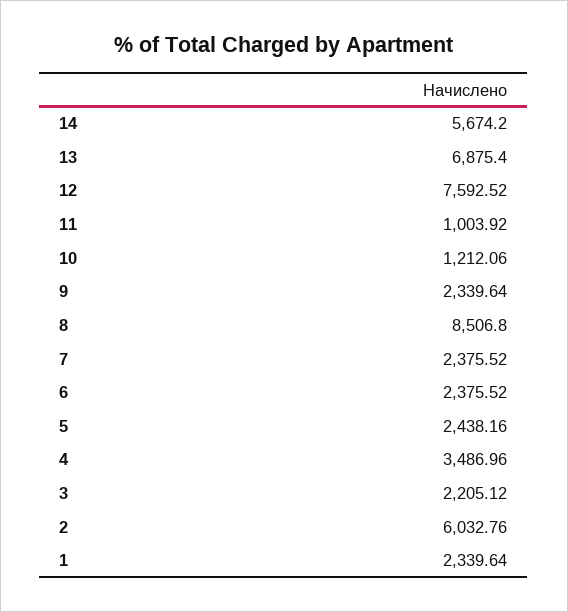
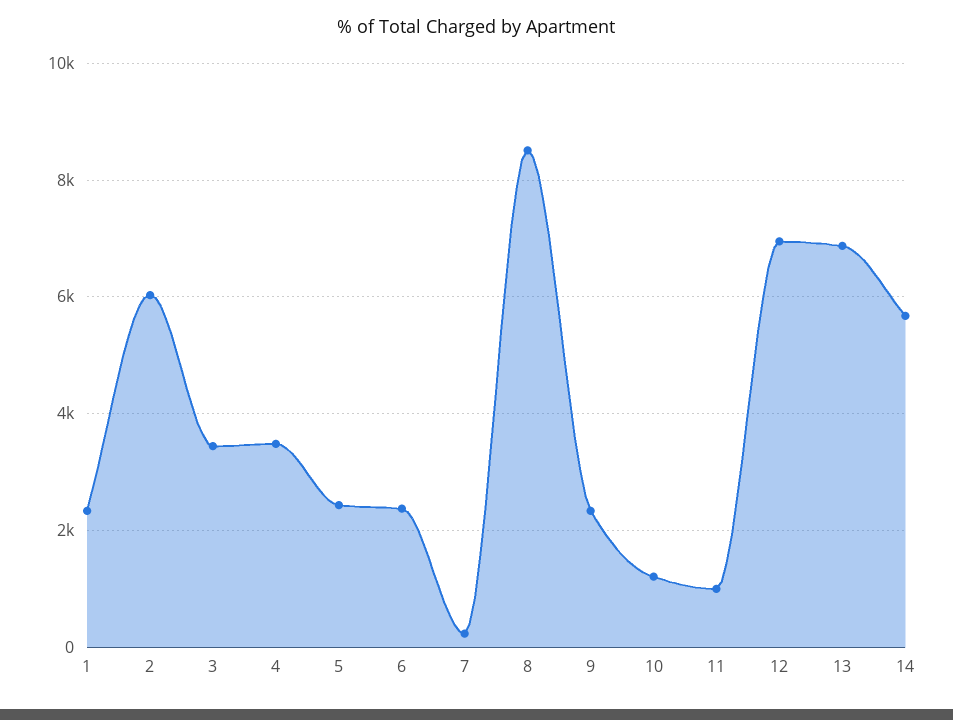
12: 7592.52 -> 7000
7: 2375.52 -> 200
3: 2205.12 -> 3400

